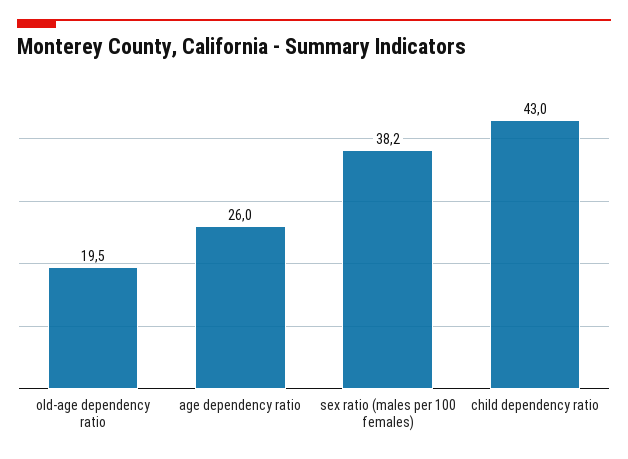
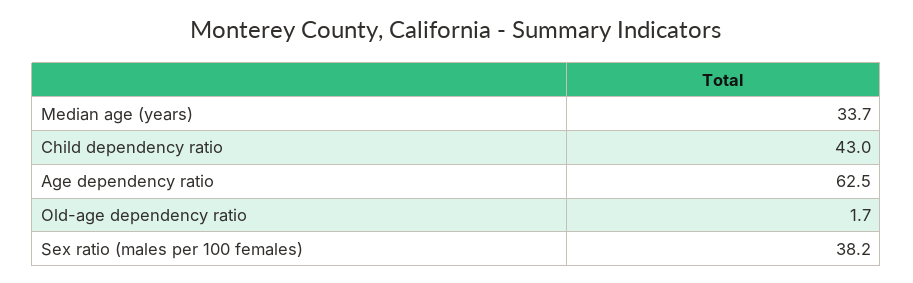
old-age dependency ratio: 19.5 -> 1.7
age dependency ratio: 26 -> 62.5
Median age (years): none -> 33.7

